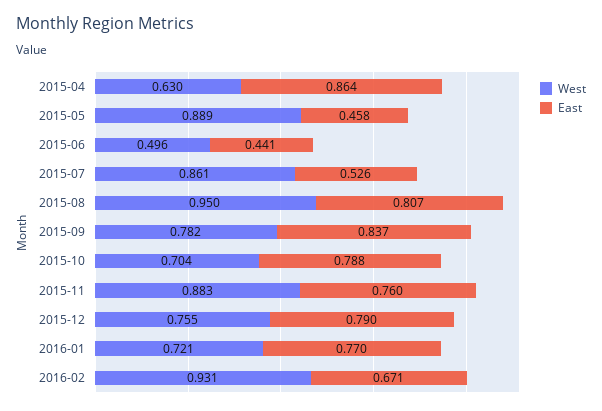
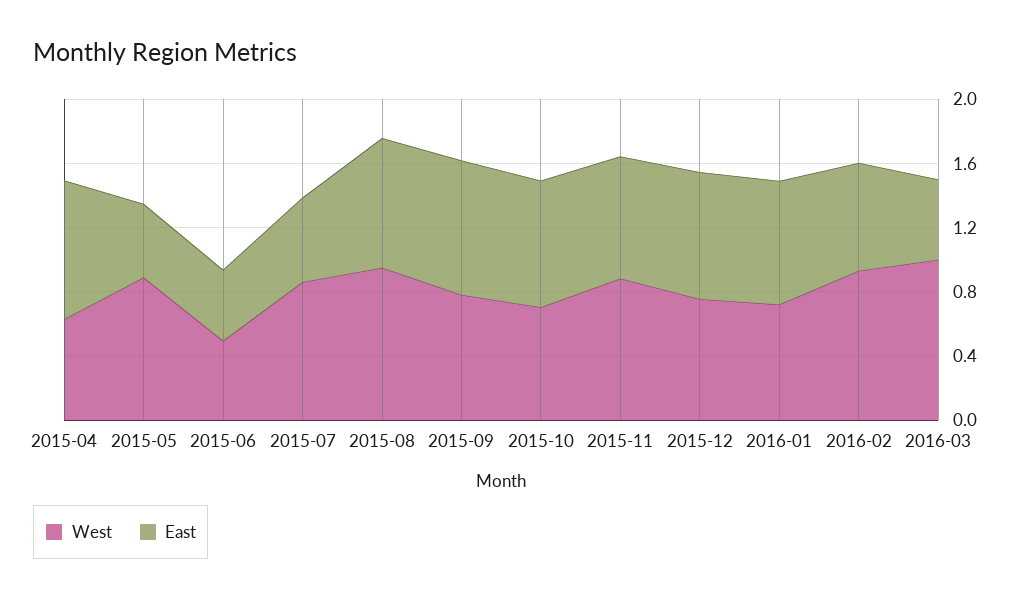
West, 2016-03: none -> 1
East, 2016-03: none -> 0.5

